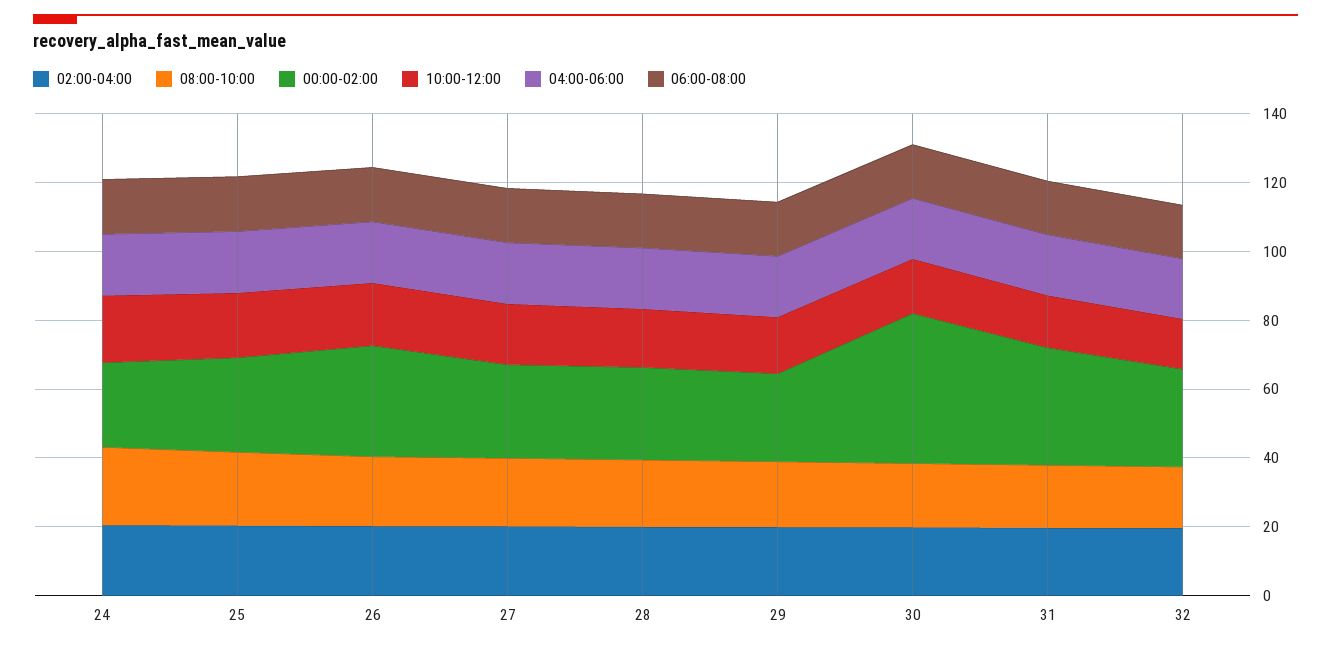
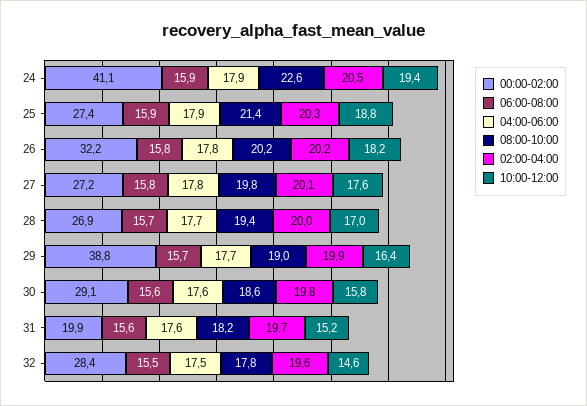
00:00-02:00, 24: 25 -> 41.1
00:00-02:00, 29: 25 -> 38.8
00:00-02:00, 30: 45 -> 29.1
00:00-02:00, 31: 35 -> 19.9

